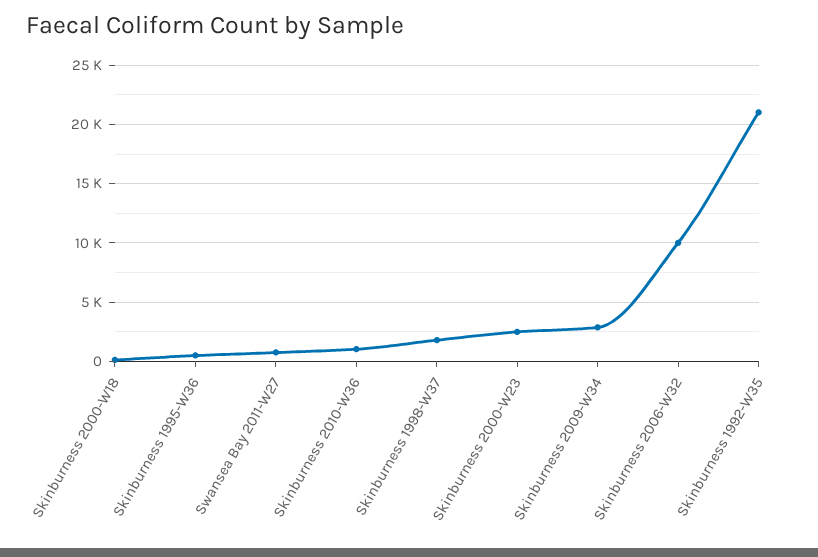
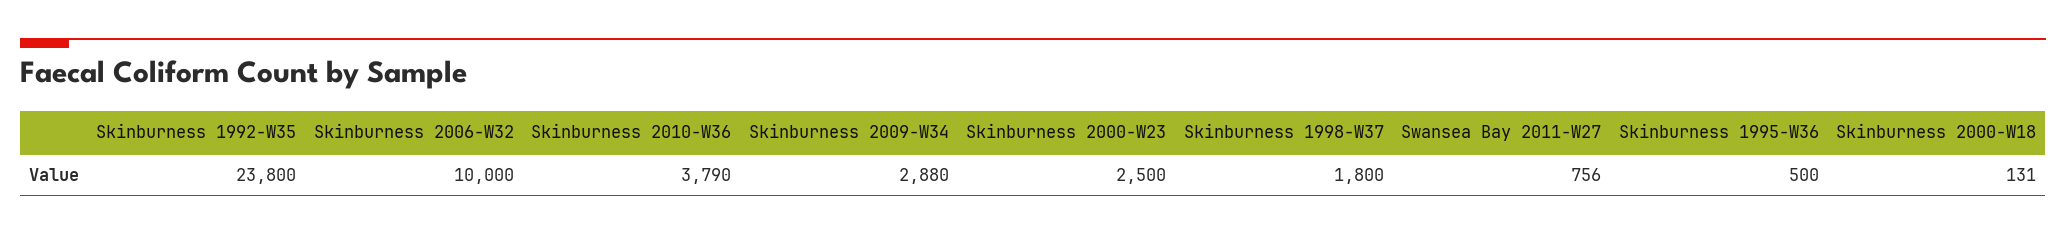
Skinburness 2010-W36: 1000 -> 3790
Skinburness 1992-W35: 21000 -> 23800

